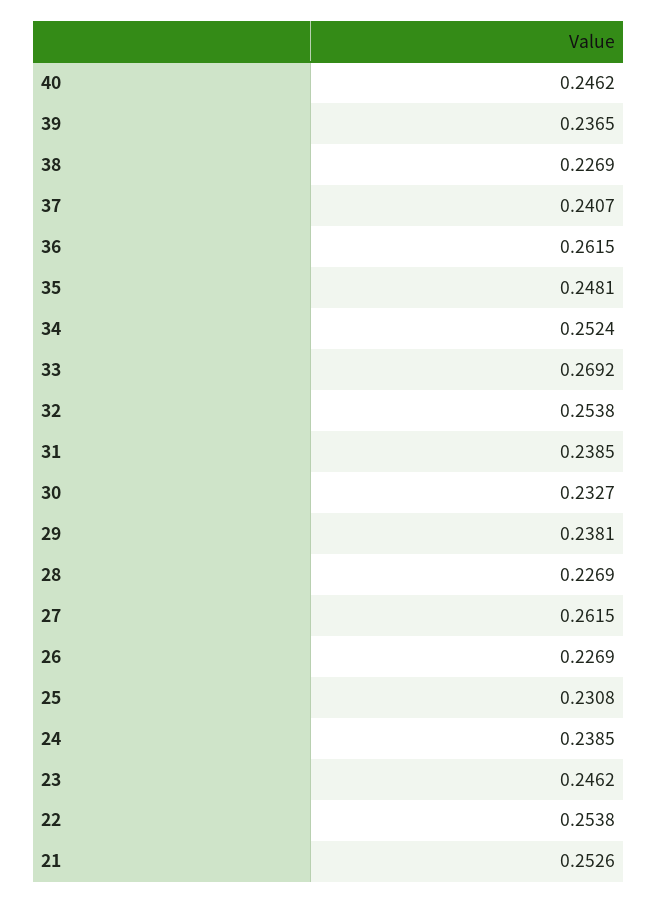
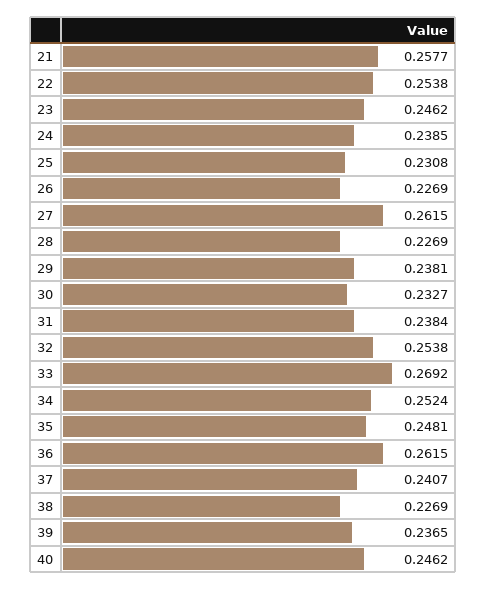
31: 0.2385 -> 0.2384
21: 0.2526 -> 0.2577

